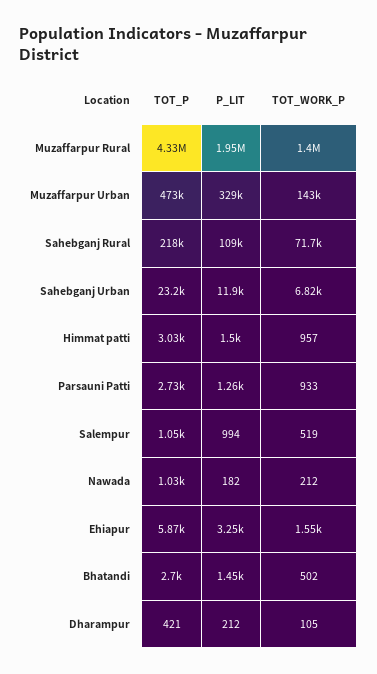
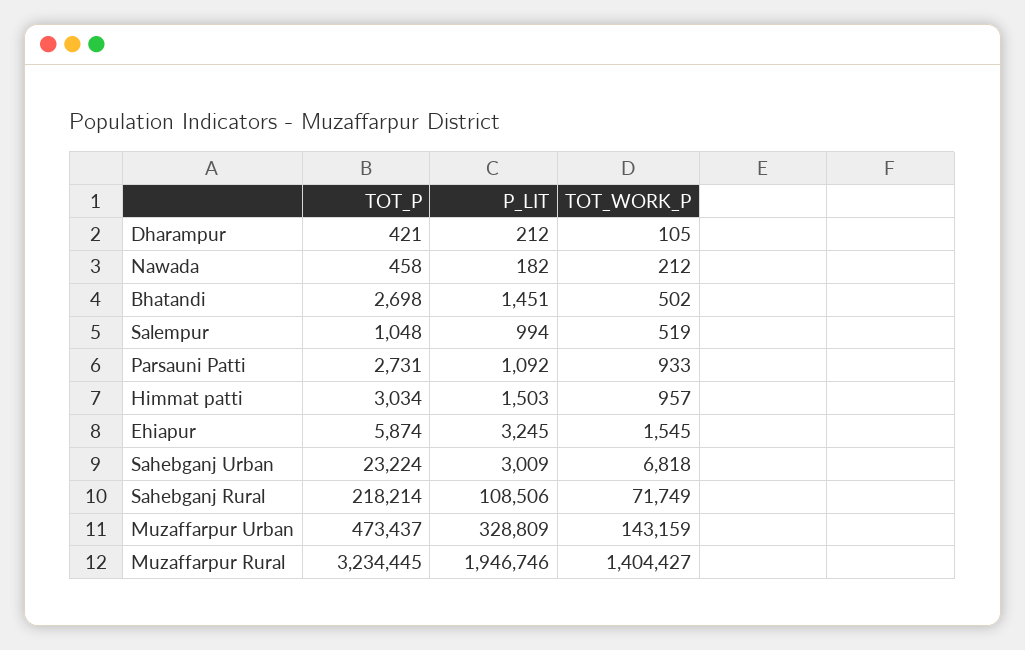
TOT_P, Muzaffarpur Rural: 4330000 -> 3234445
P_LIT, Sahebganj Urban: 11900 -> 3009
P_LIT, Parsauni Patti: 1260 -> 1092
TOT_P, Nawada: 1030 -> 458

